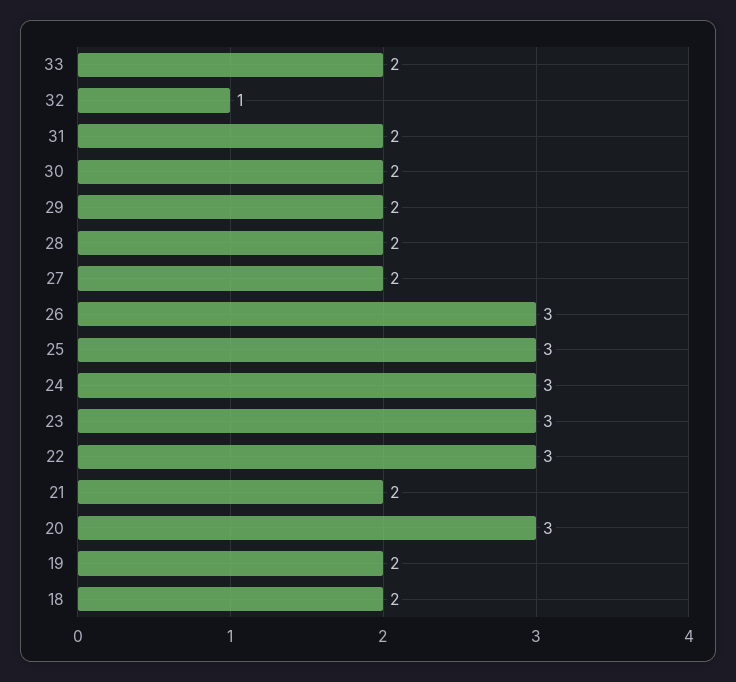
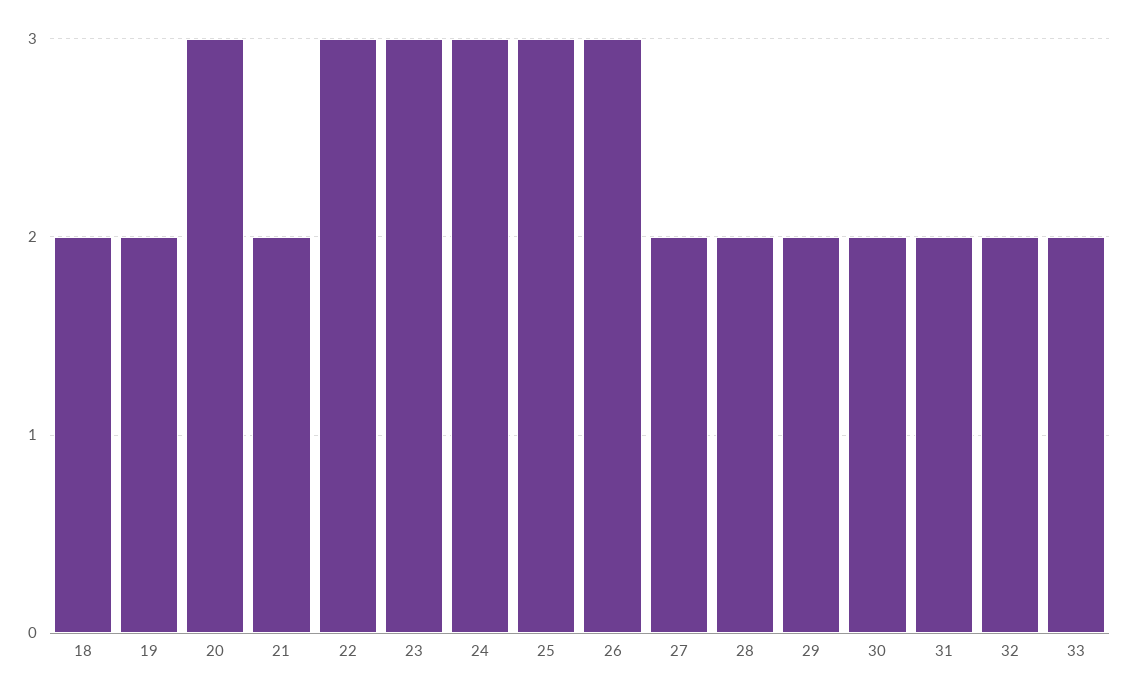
32: 1 -> 2

